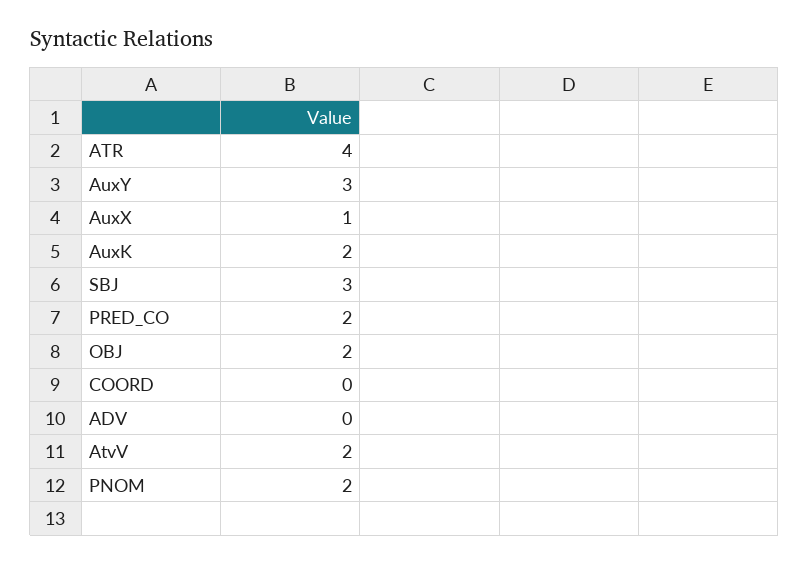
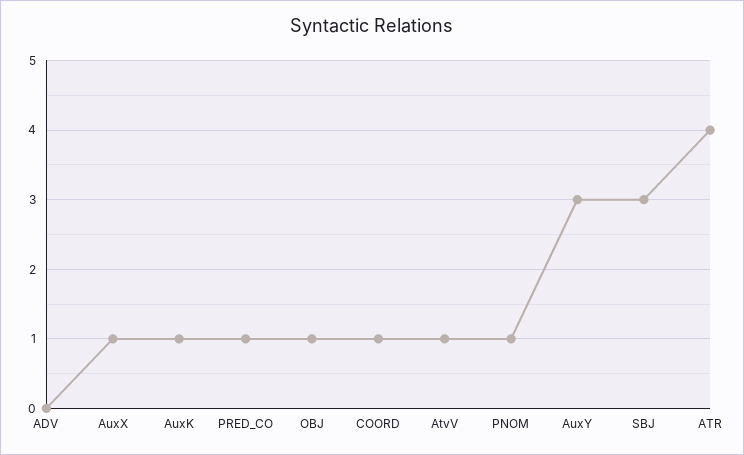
AuxK: 2 -> 1
PRED_CO: 2 -> 1
OBJ: 2 -> 1
COORD: 0 -> 1
AtvV: 2 -> 1
PNOM: 2 -> 1

